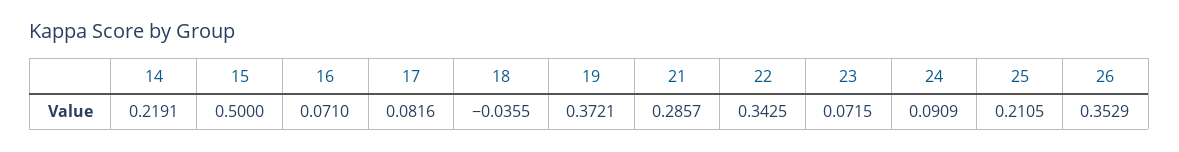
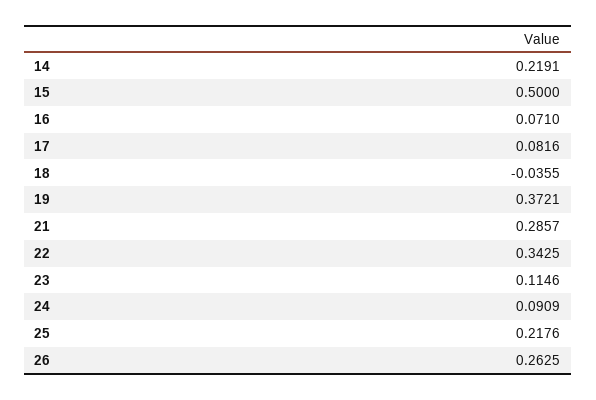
23: 0.0715 -> 0.1146
25: 0.2105 -> 0.2176
26: 0.3529 -> 0.2625

